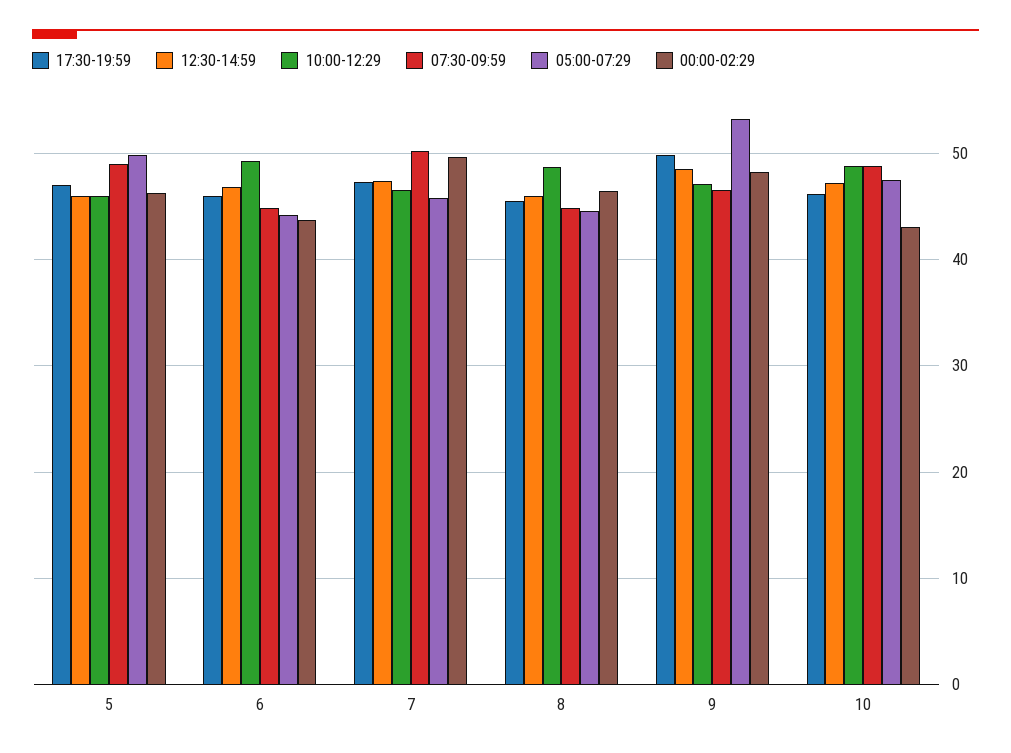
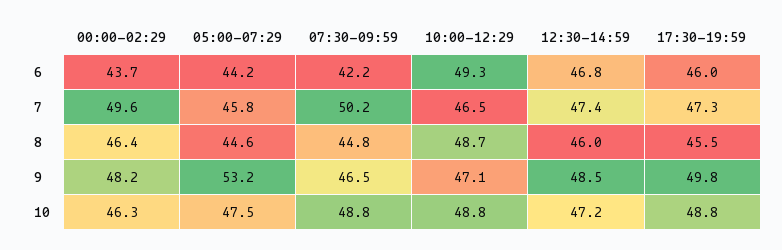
17:30-19:59, 5: 47 -> none
12:30-14:59, 5: 46 -> none
10:00-12:29, 5: 46 -> none
07:30-09:59, 5: 49 -> none
05:00-07:29, 5: 50 -> none
00:00-02:29, 5: 46 -> none
07:30-09:59, 6: 45 -> 42.2
17:30-19:59, 10: 46 -> 48.8
00:00-02:29, 10: 43 -> 46.3

